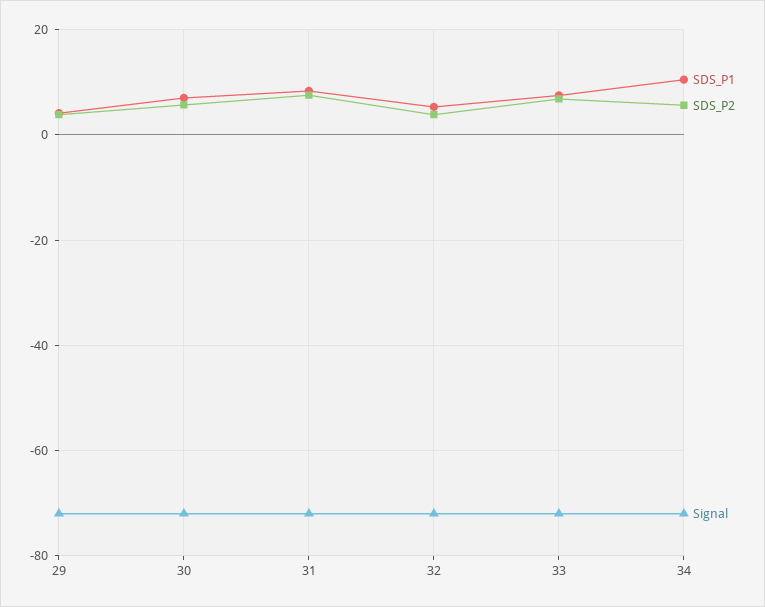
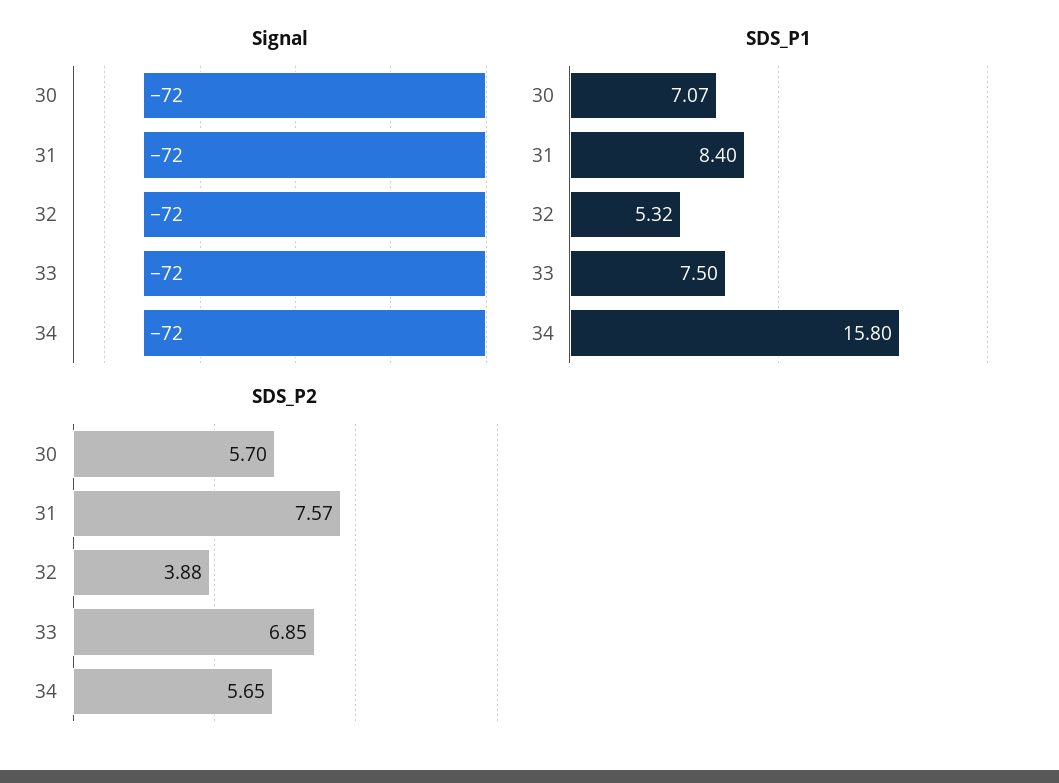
SDS_P1, 29: 4 -> none
SDS_P2, 29: 4 -> none
Signal, 29: -72 -> none
SDS_P1, 34: 10 -> 15.8

